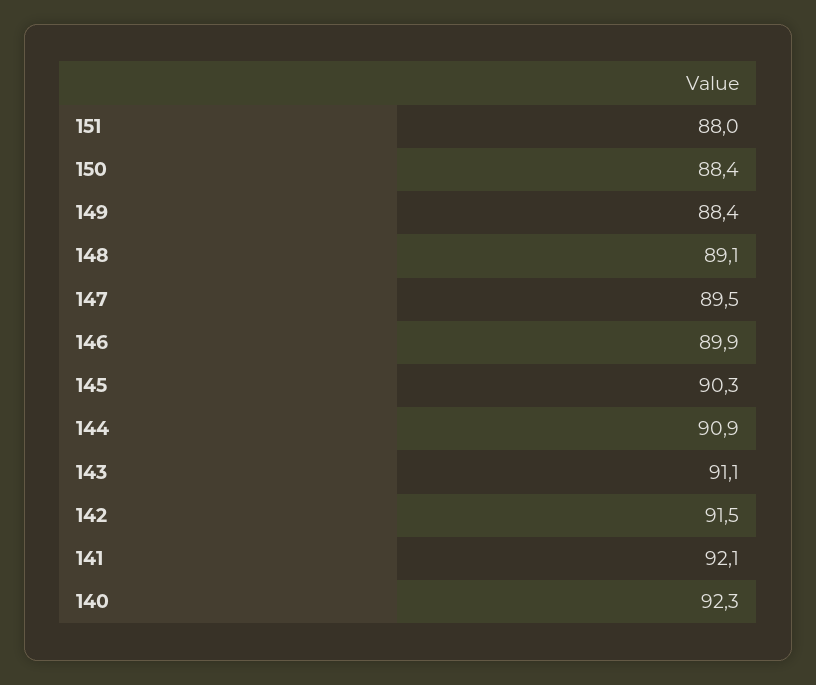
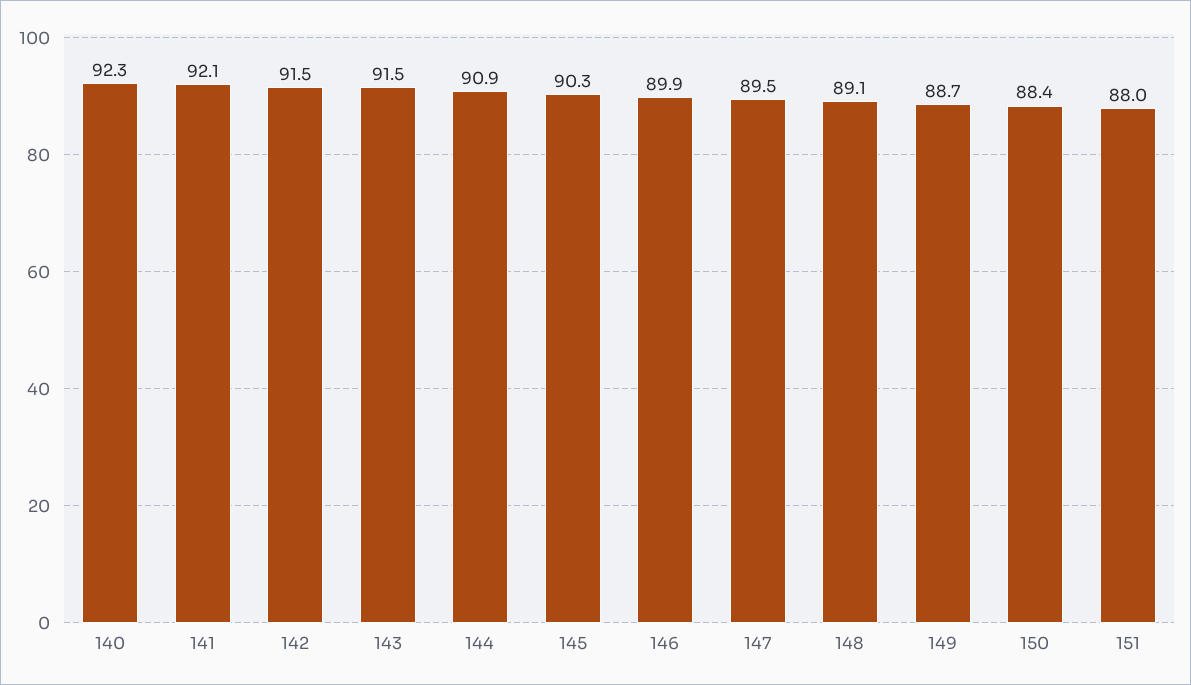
149: 88.4 -> 88.7
143: 91.1 -> 91.5

